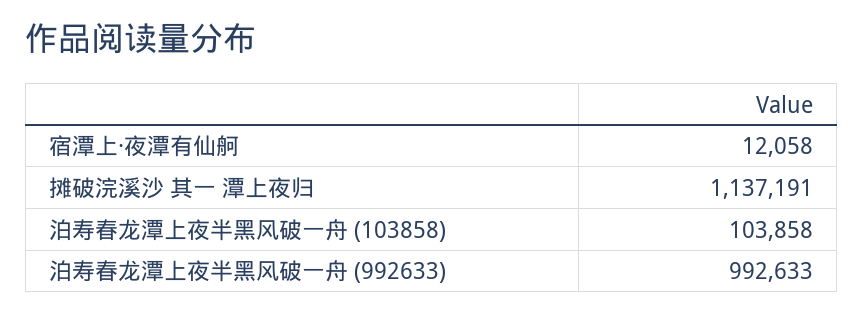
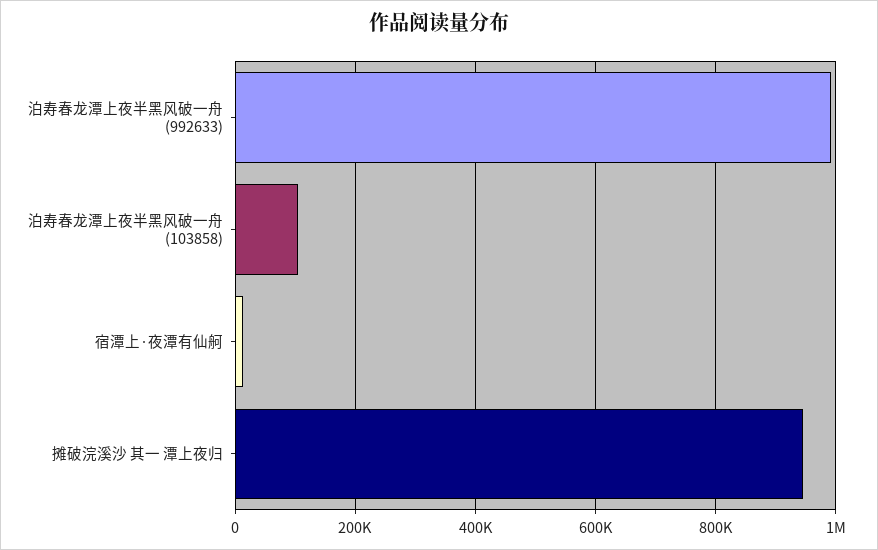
摊破浣溪沙 其一 潭上夜归: 1137191 -> 940000

